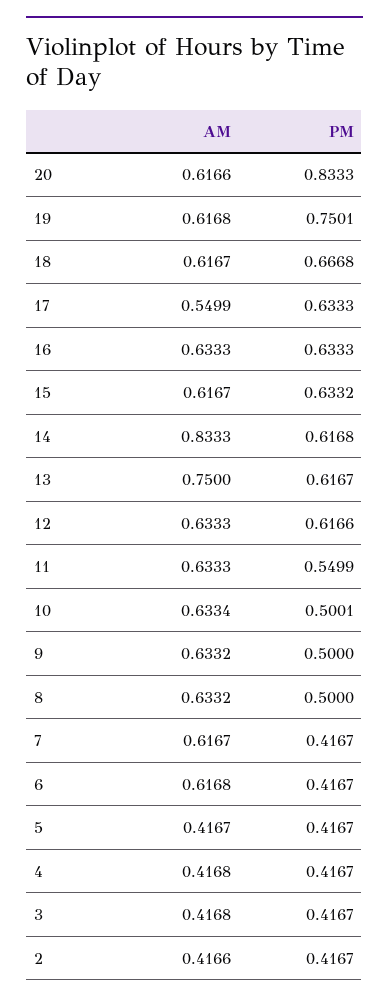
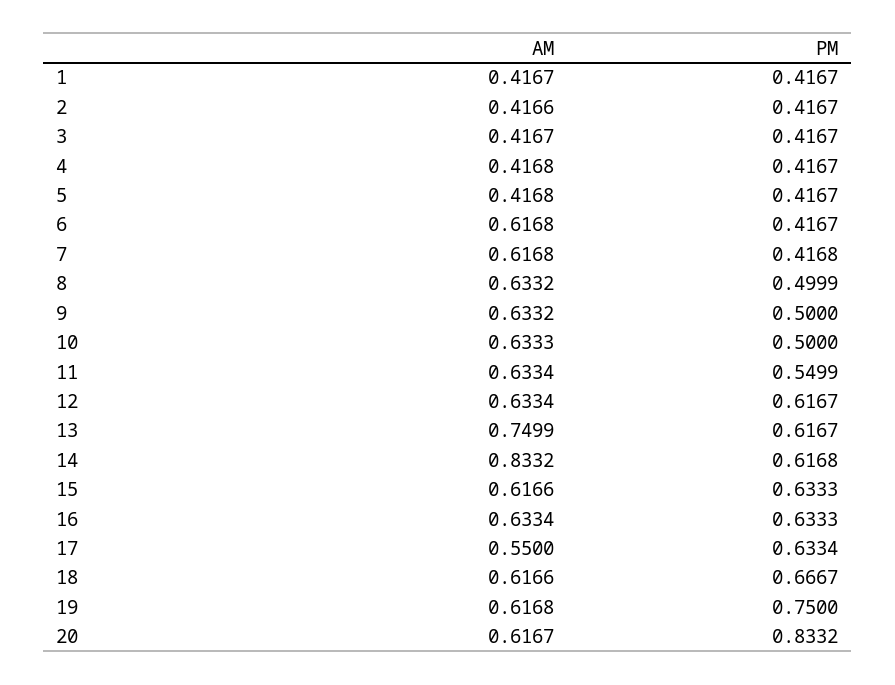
AM, 20: 0.6166 -> 0.6167
PM, 20: 0.8333 -> 0.8332
PM, 19: 0.7501 -> 0.75
AM, 18: 0.6167 -> 0.6166
PM, 18: 0.6668 -> 0.6667
AM, 17: 0.5499 -> 0.55
PM, 17: 0.6333 -> 0.6334
AM, 16: 0.6333 -> 0.6334
AM, 15: 0.6167 -> 0.6166
PM, 15: 0.6332 -> 0.6333
AM, 14: 0.8333 -> 0.8332
AM, 13: 0.75 -> 0.7499
AM, 12: 0.6333 -> 0.6334
PM, 12: 0.6166 -> 0.6167
AM, 11: 0.6333 -> 0.6334
AM, 10: 0.6334 -> 0.6333
PM, 10: 0.5001 -> 0.5
PM, 8: 0.5 -> 0.4999
AM, 7: 0.6167 -> 0.6168
PM, 7: 0.4167 -> 0.4168
AM, 5: 0.4167 -> 0.4168
AM, 3: 0.4168 -> 0.4167
AM, 1: none -> 0.4167
PM, 1: none -> 0.4167

